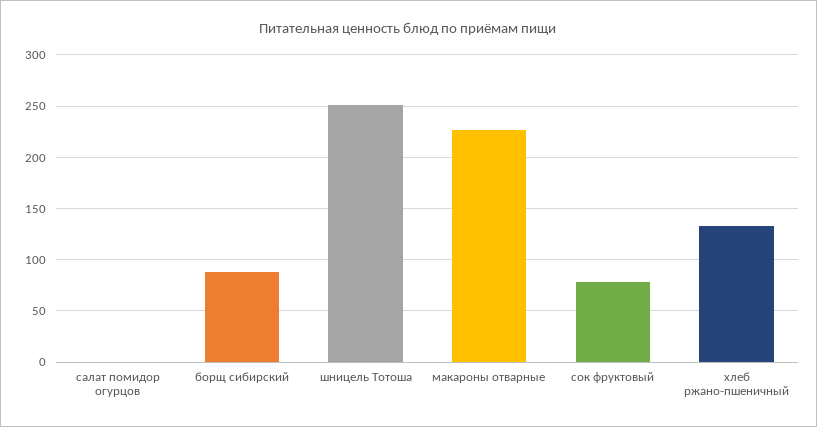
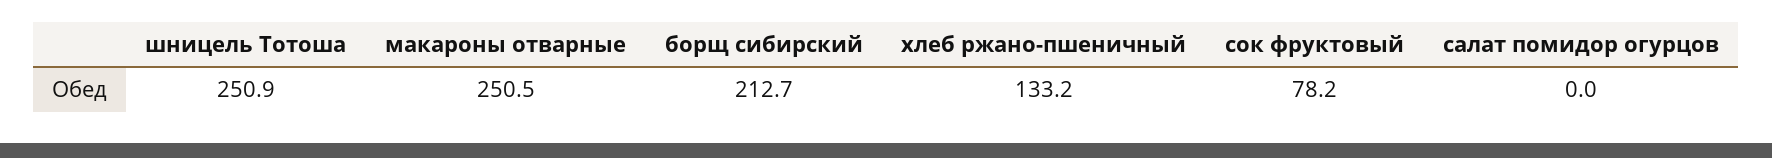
борщ сибирский: 90 -> 212.7
макароны отварные: 230 -> 250.5

